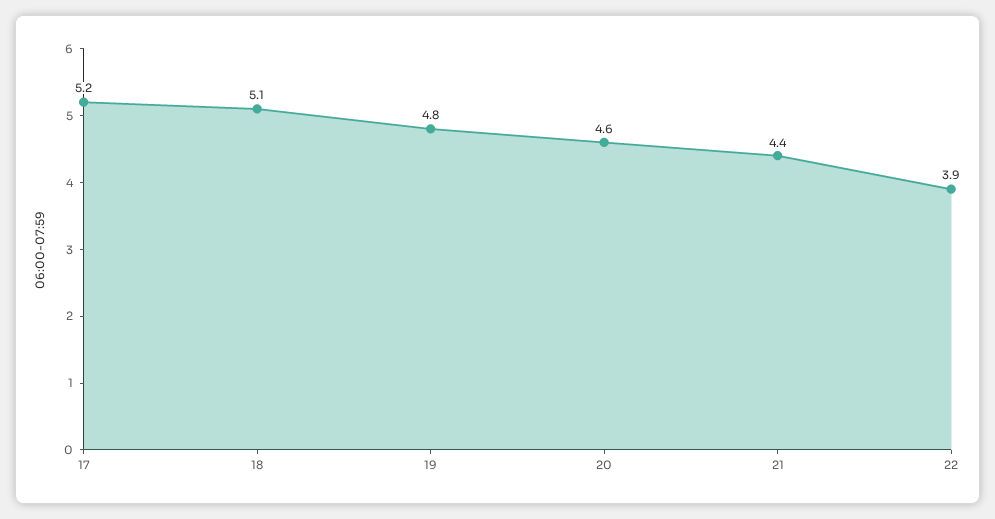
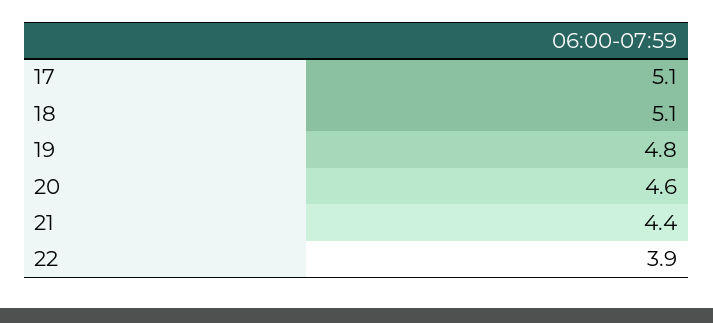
17: 5.2 -> 5.1

